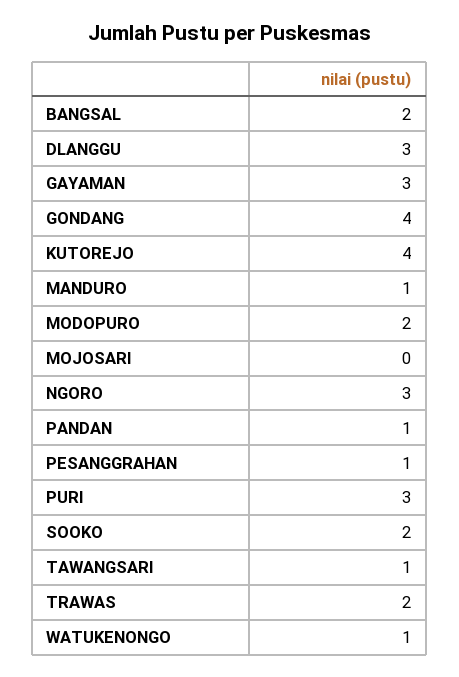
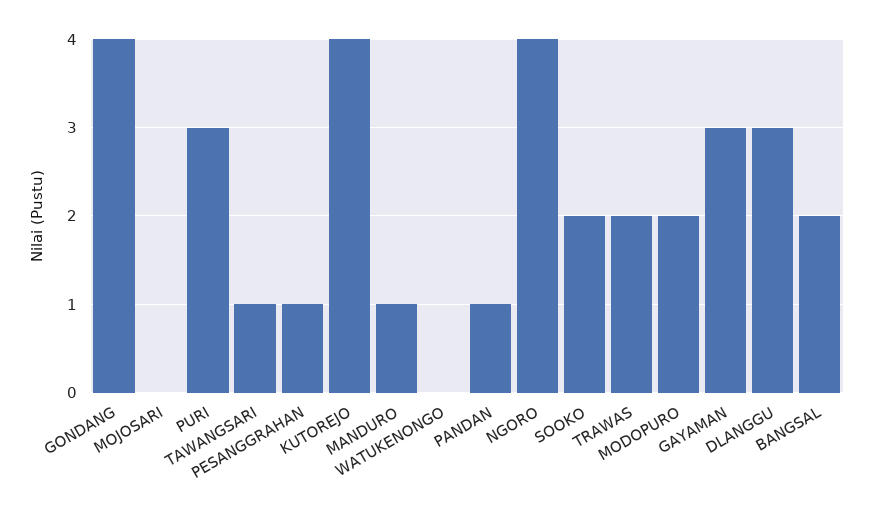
NGORO: 3 -> 4
WATUKENONGO: 1 -> 0

